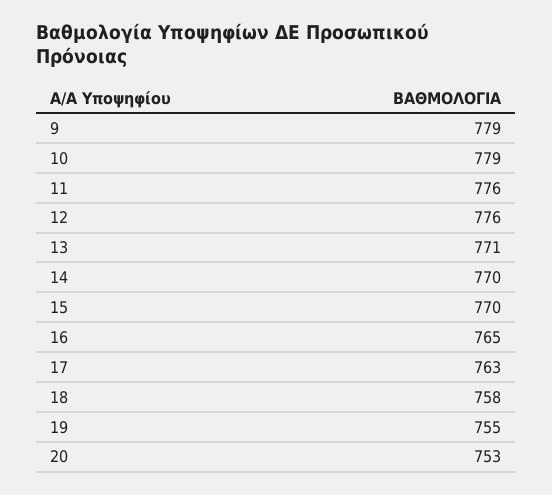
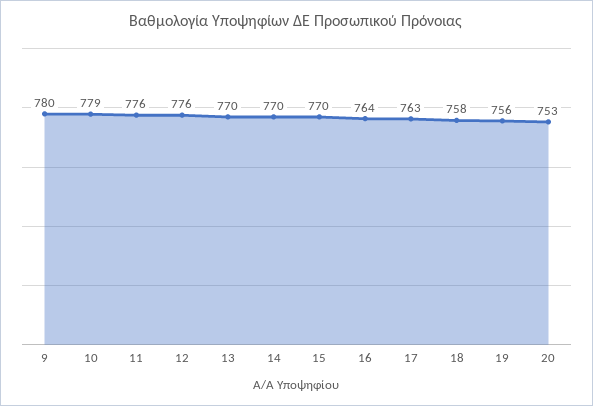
9: 779 -> 780
13: 771 -> 770
16: 765 -> 764
19: 755 -> 756

